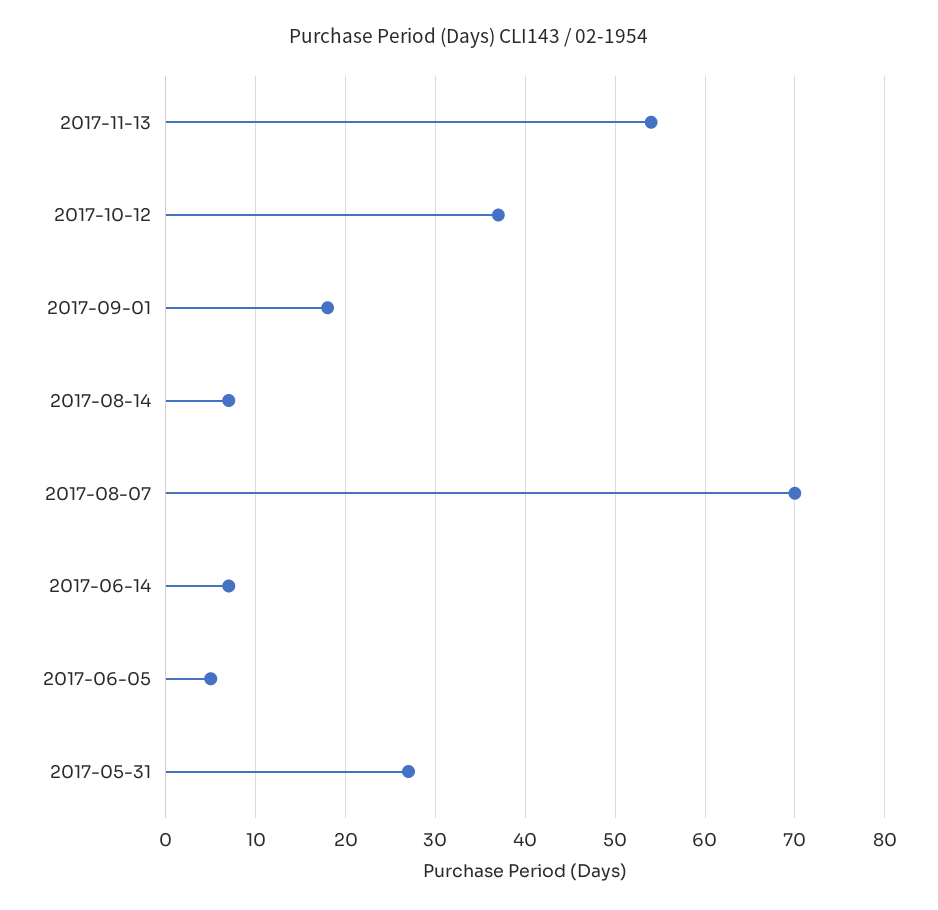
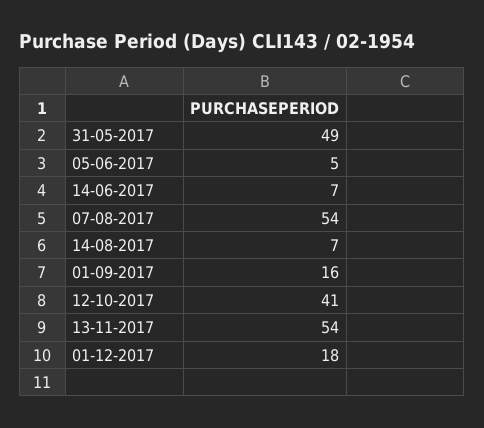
2017-10-12: 37 -> 41
2017-09-01: 18 -> 16
2017-08-07: 70 -> 54
2017-05-31: 27 -> 49
01-12-2017: none -> 18

